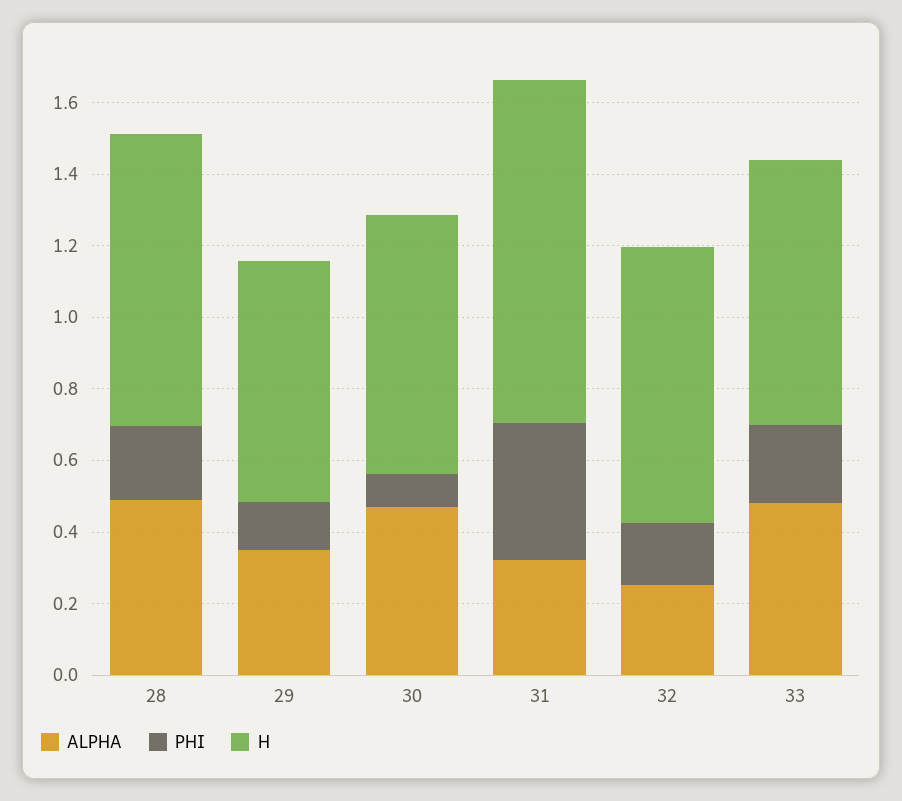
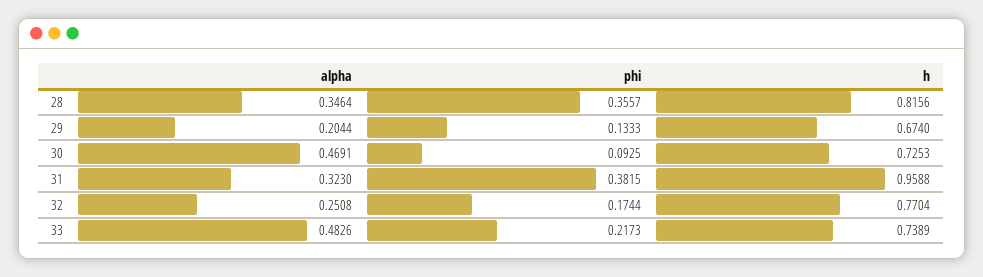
ALPHA, 28: 0.5 -> 0.3464
PHI, 28: 0.2 -> 0.3557
ALPHA, 29: 0.35 -> 0.2044

